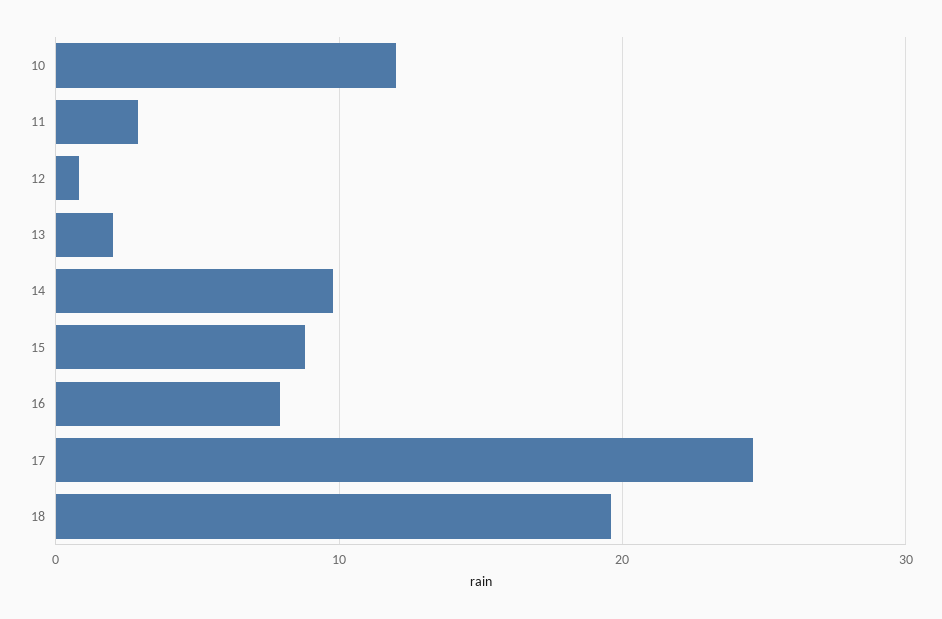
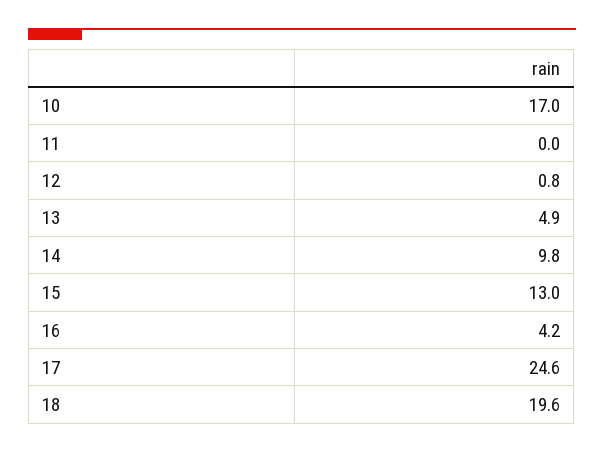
10: 12 -> 17
11: 3 -> 0
13: 2 -> 4.9
15: 9 -> 13
16: 8 -> 4.2

